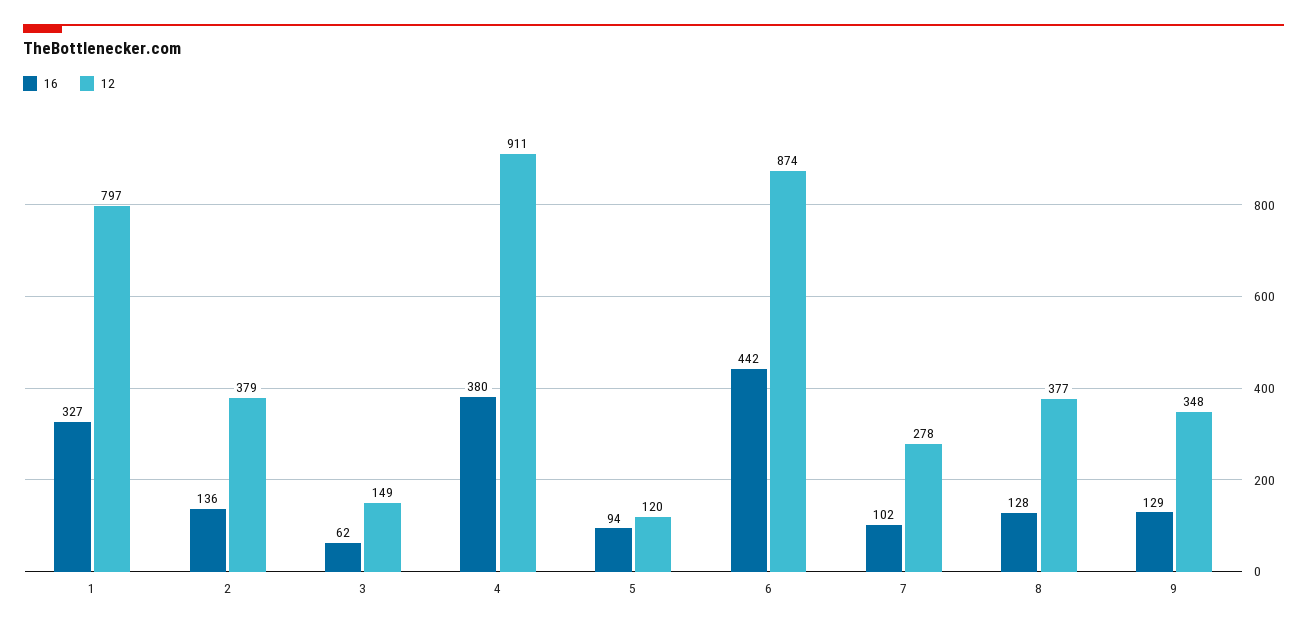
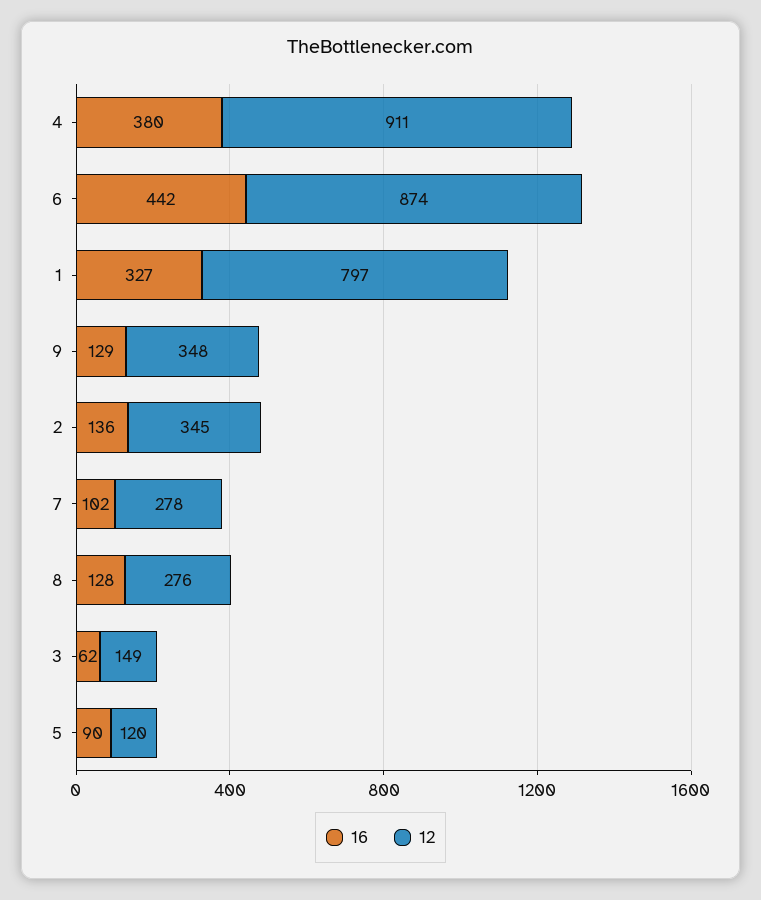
12, 2: 379 -> 345
16, 5: 94 -> 90
12, 8: 377 -> 276

